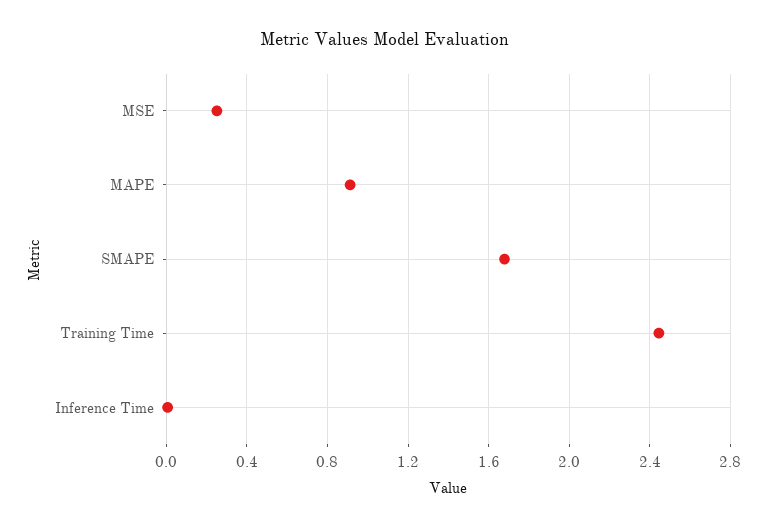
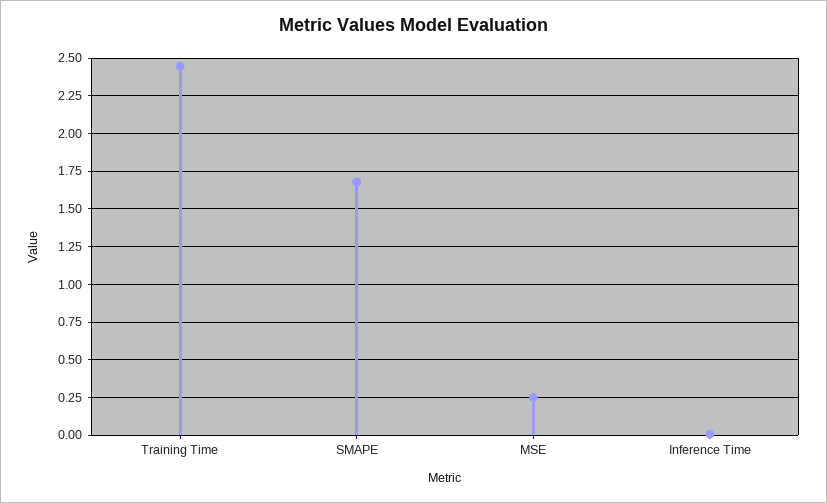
MAPE: 0.9 -> none

